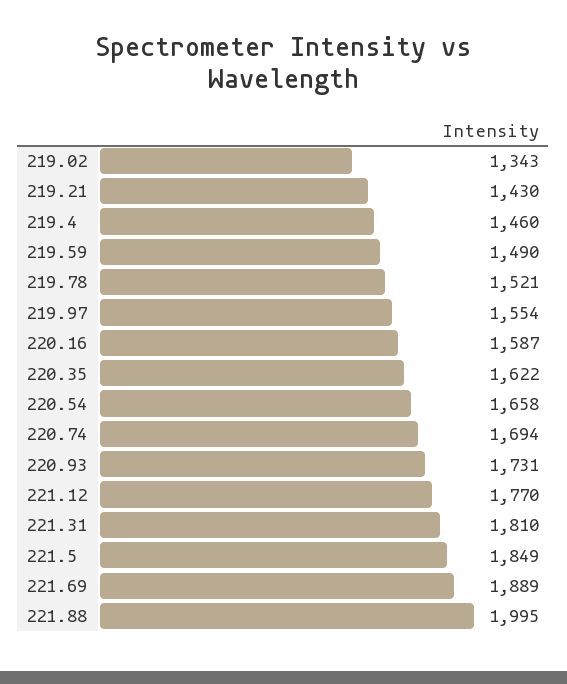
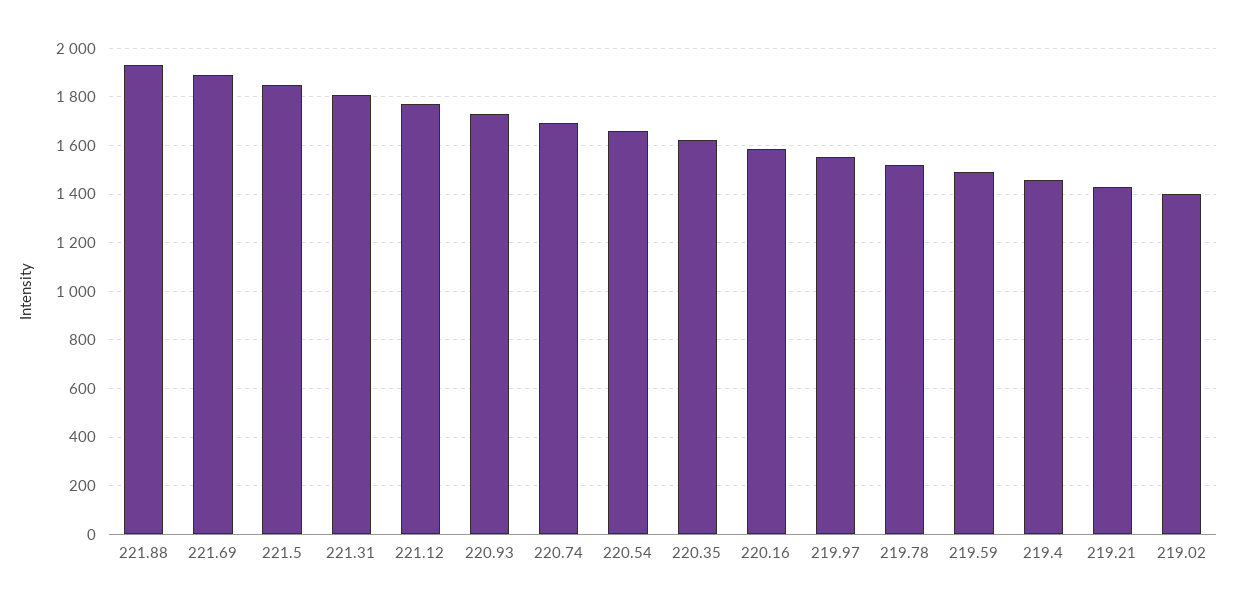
219.02: 1343 -> 1400
221.88: 1995 -> 1925

